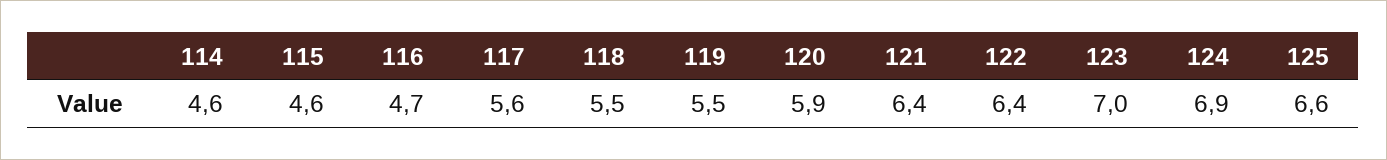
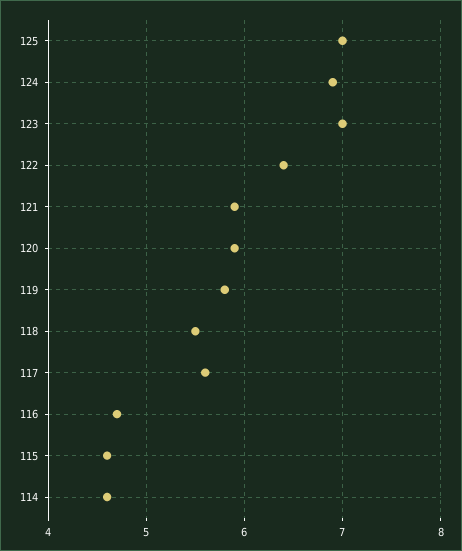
119: 5.5 -> 5.8
121: 6.4 -> 5.9
125: 6.6 -> 7

